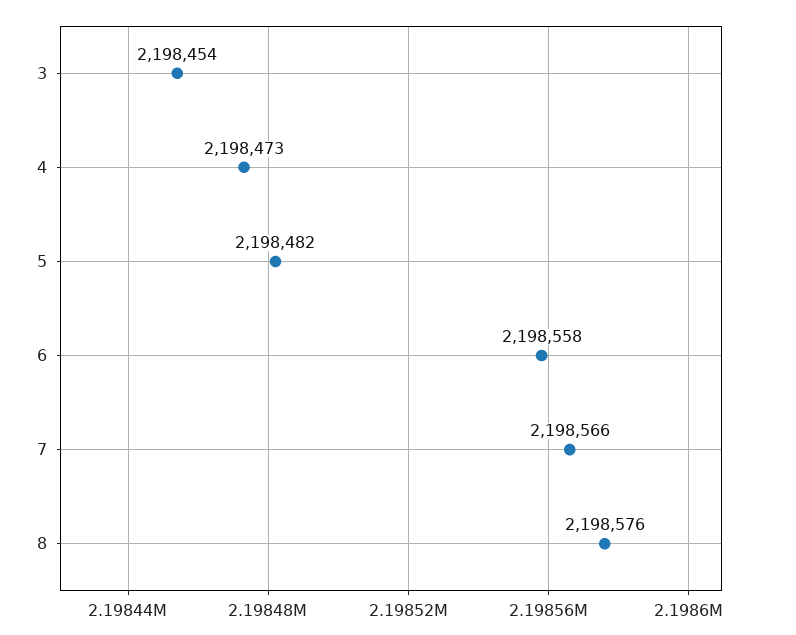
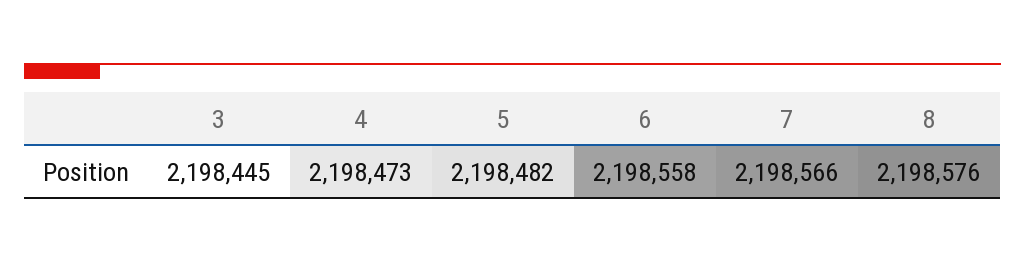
3: 2198454 -> 2198445

